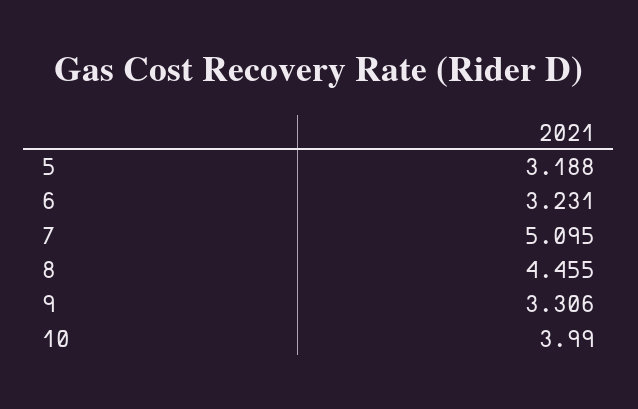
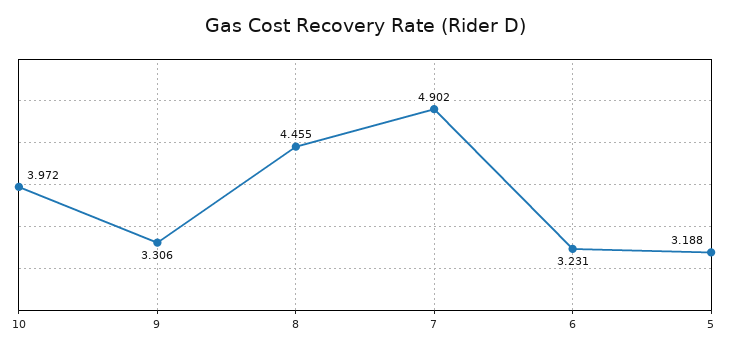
7: 5.095 -> 4.902
10: 3.99 -> 3.972

